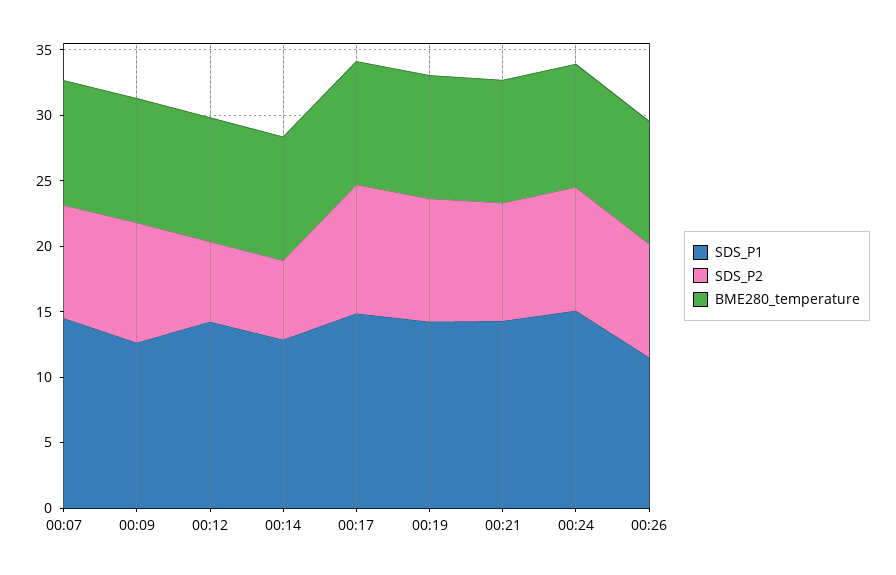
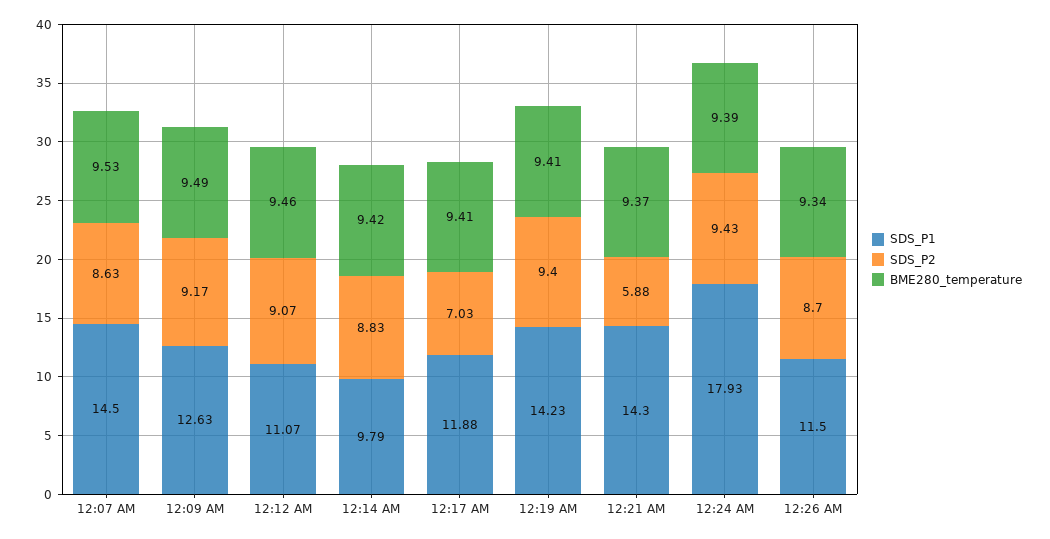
SDS_P1, 00:12: 14 -> 11.07
SDS_P2, 00:12: 6 -> 9.07
SDS_P1, 00:14: 13 -> 9.79
SDS_P2, 00:14: 6 -> 8.83
SDS_P1, 00:17: 15 -> 11.88
SDS_P2, 00:17: 10 -> 7.03
SDS_P2, 00:21: 9 -> 5.88
SDS_P1, 00:24: 15 -> 17.93

